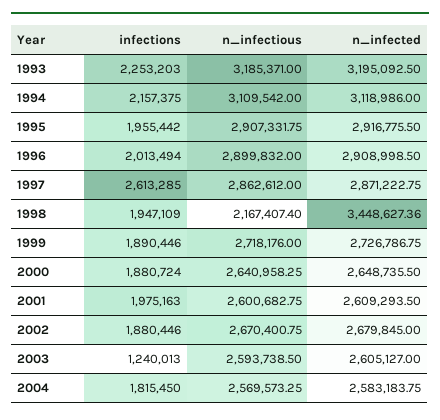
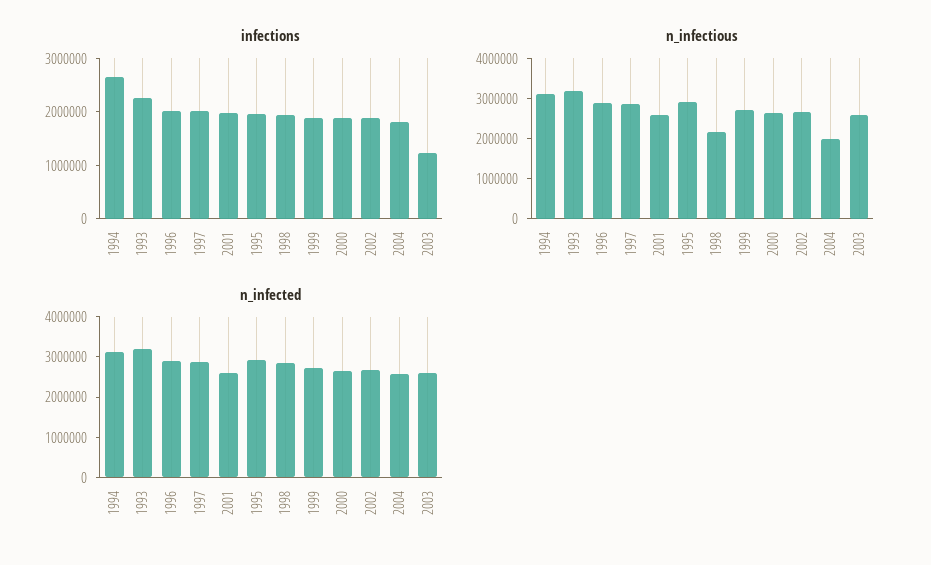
infections, 1994: 2157375 -> 2600000
infections, 1997: 2613285 -> 2000000
n_infected, 1998: 3448627.36 -> 2800000
n_infectious, 2004: 2569573.25 -> 2000000

